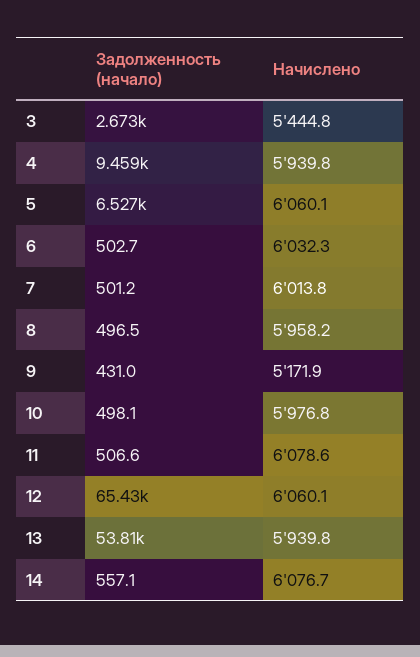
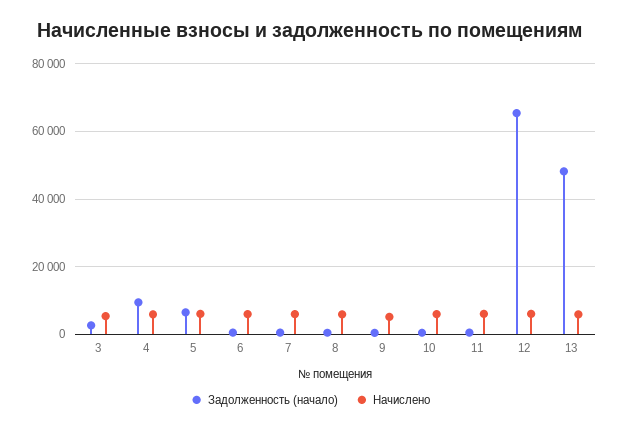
Задолженность (начало), 13: 53810 -> 48000
Задолженность (начало), 14: 557.1 -> none
Начислено, 14: 6076.7 -> none

